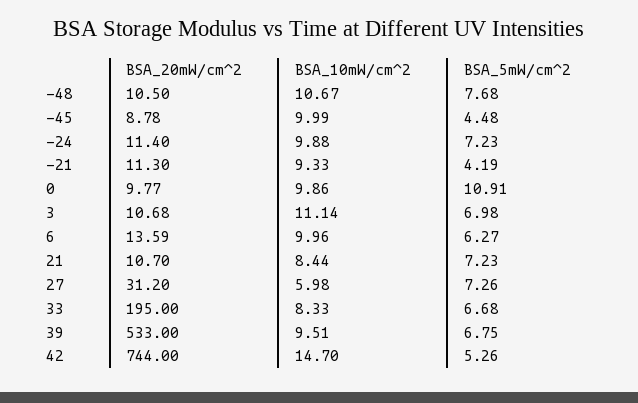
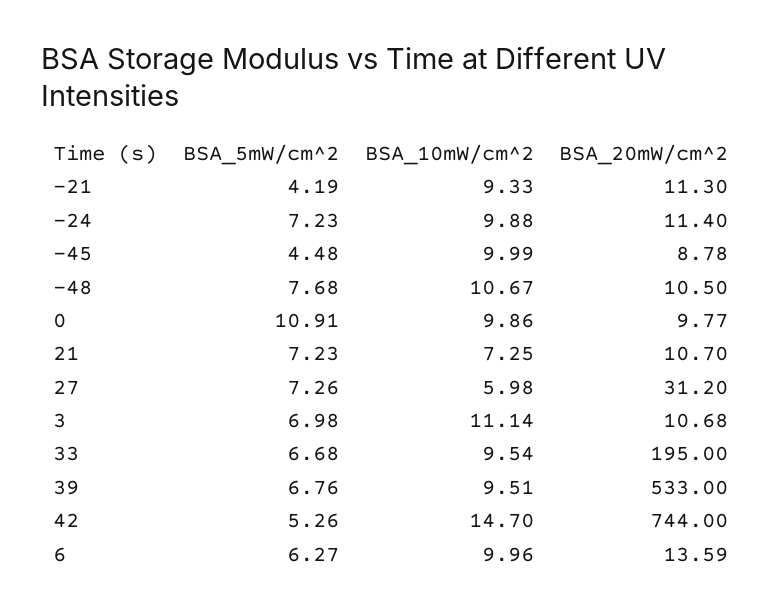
BSA_10mW/cm^2, 21: 8.44 -> 7.25
BSA_10mW/cm^2, 33: 8.33 -> 9.54
BSA_5mW/cm^2, 39: 6.75 -> 6.76

